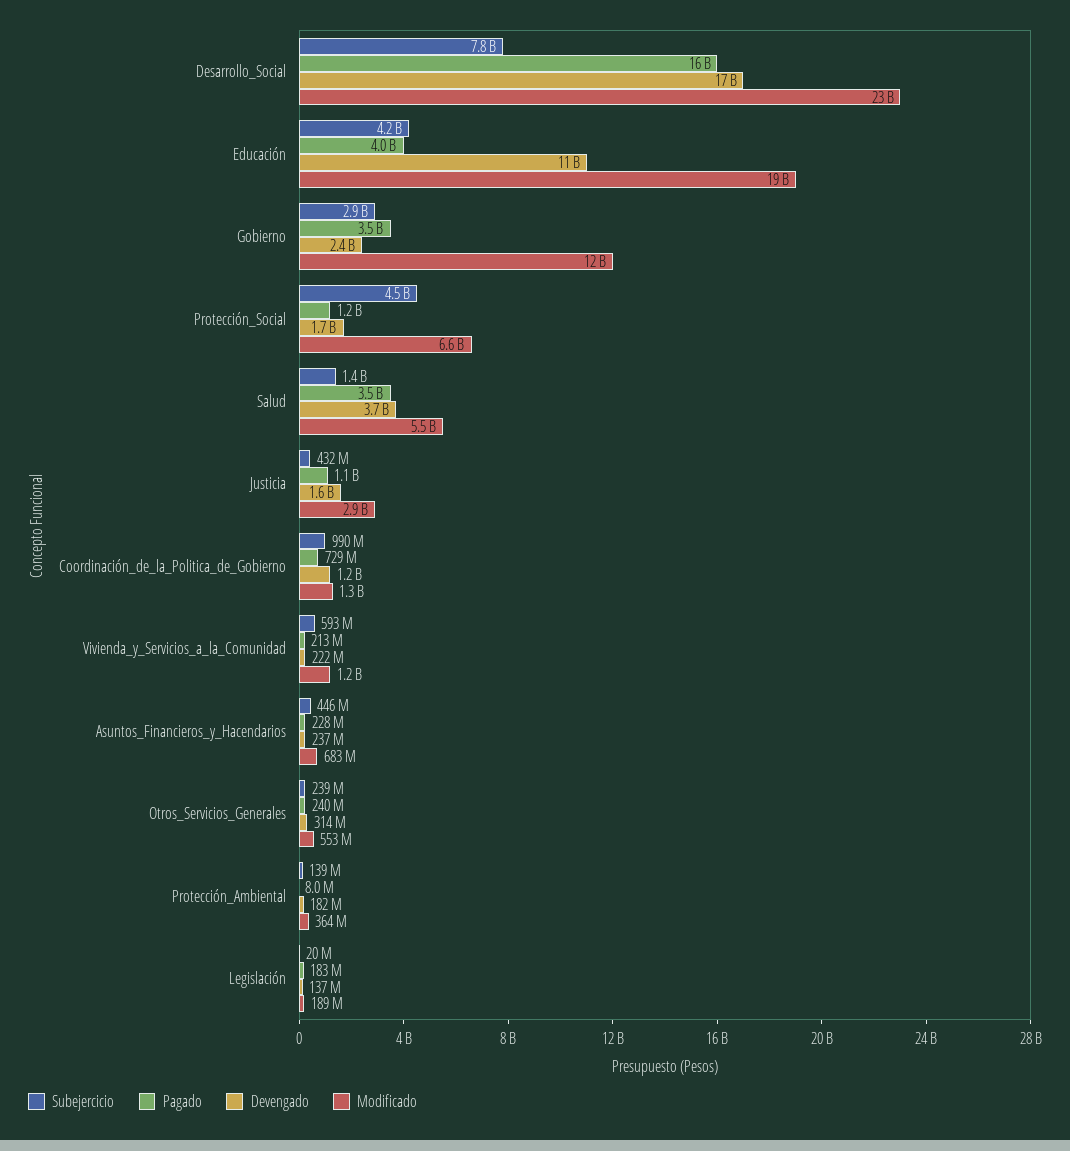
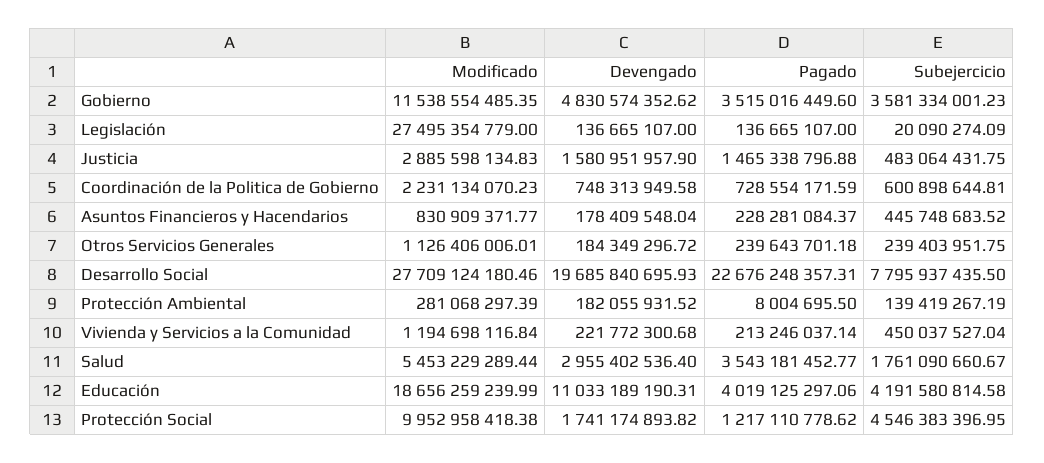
Pagado, Desarrollo_Social: 16000000000 -> 22676248357.31
Devengado, Desarrollo_Social: 17000000000 -> 19685840695.93
Modificado, Desarrollo_Social: 23000000000 -> 27709124180.46
Subejercicio, Gobierno: 2900000000 -> 3581334001.23
Devengado, Gobierno: 2400000000 -> 4830574352.62
Modificado, Protección_Social: 6600000000 -> 9952958418.38
Subejercicio, Salud: 1400000000 -> 1761090660.67
Devengado, Salud: 3700000000 -> 2955402536.4
Subejercicio, Justicia: 432000000 -> 483064431.75
Pagado, Justicia: 1100000000 -> 1465338796.88
Subejercicio, Coordinación_de_la_Politica_de_Gobierno: 990000000 -> 600898644.81
Devengado, Coordinación_de_la_Politica_de_Gobierno: 1200000000 -> 748313949.58
Modificado, Coordinación_de_la_Politica_de_Gobierno: 1300000000 -> 2231134070.23
Subejercicio, Vivienda_y_Servicios_a_la_Comunidad: 593000000 -> 450037527.04
Devengado, Asuntos_Financieros_y_Hacendarios: 237000000 -> 178409548.04
Modificado, Asuntos_Financieros_y_Hacendarios: 683000000 -> 830909371.77
Devengado, Otros_Servicios_Generales: 314000000 -> 184349296.72
Modificado, Otros_Servicios_Generales: 553000000 -> 1126406006.01
Modificado, Protección_Ambiental: 364000000 -> 281068297.39
Pagado, Legislación: 183000000 -> 136665107
Modificado, Legislación: 189000000 -> 27495354779

